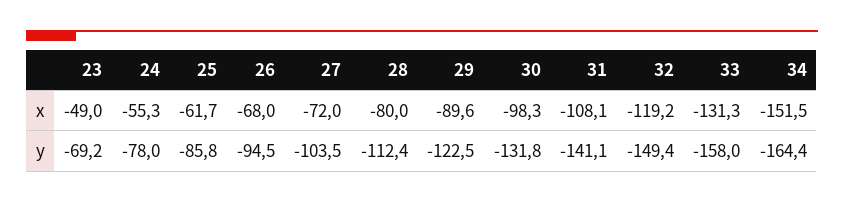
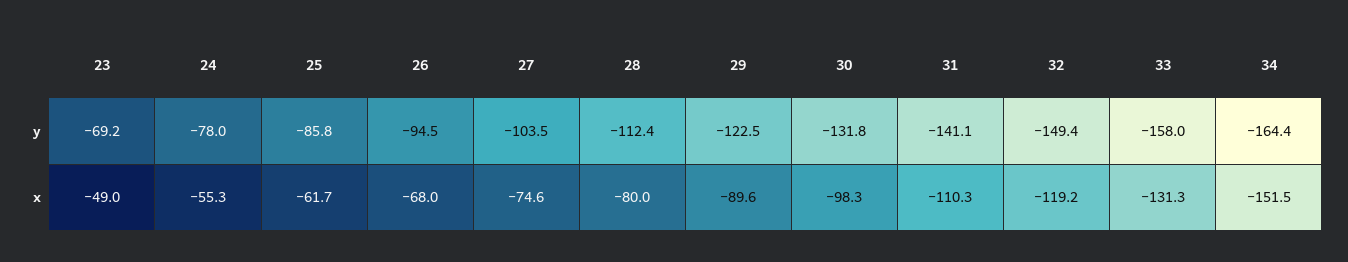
27, x: -72 -> -74.6
31, x: -108.1 -> -110.3

